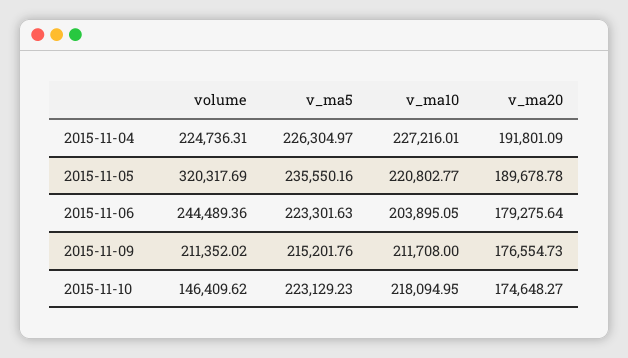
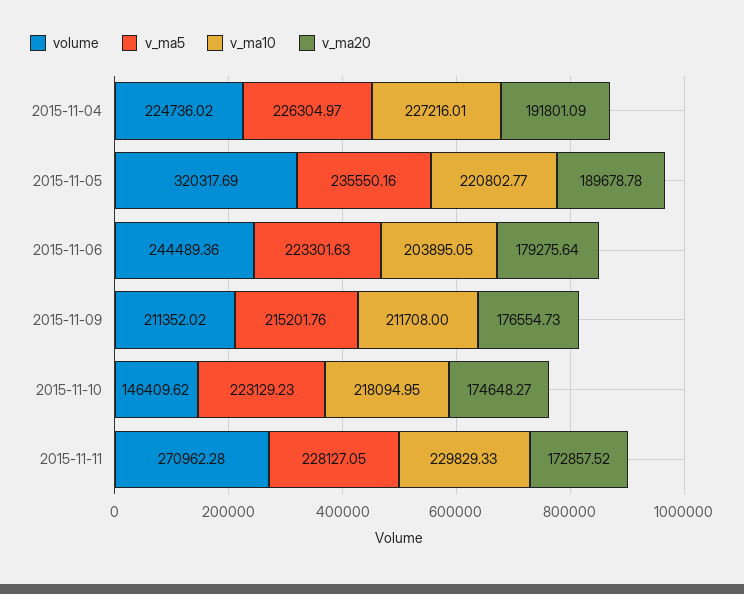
volume, 2015-11-04: 224736.31 -> 224736.02
volume, 2015-11-11: none -> 270962.28
v_ma5, 2015-11-11: none -> 228127.05
v_ma10, 2015-11-11: none -> 229829.33
v_ma20, 2015-11-11: none -> 172857.52

